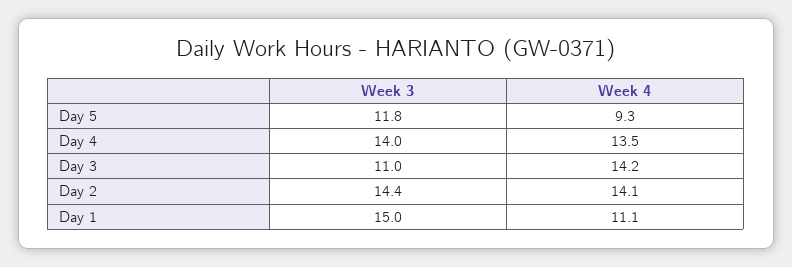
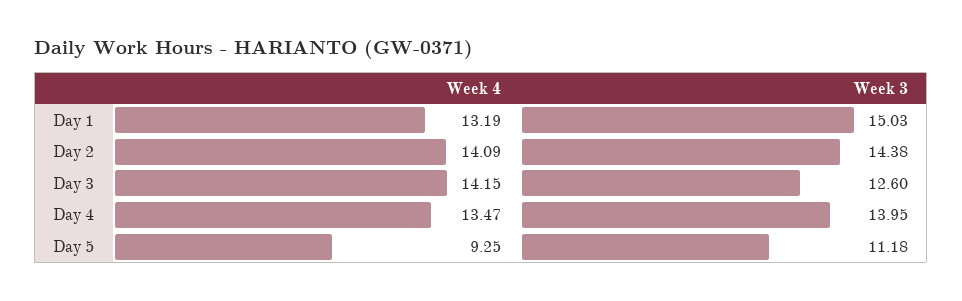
Week 3, Day 5: 11.8 -> 11.18
Week 3, Day 3: 11 -> 12.6
Week 4, Day 1: 11.1 -> 13.19

